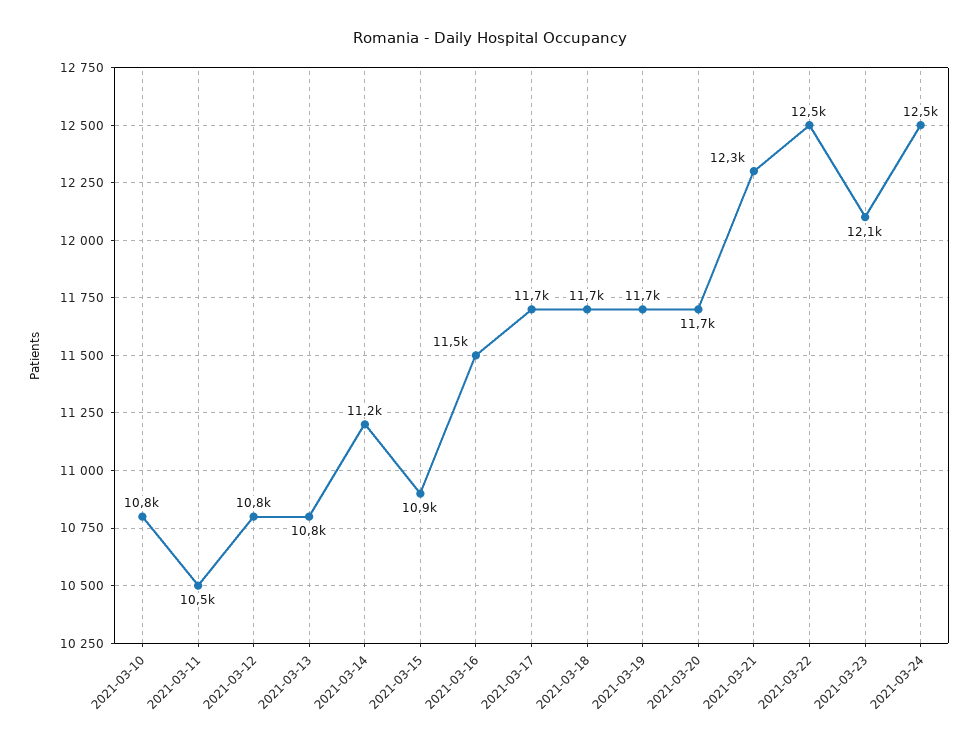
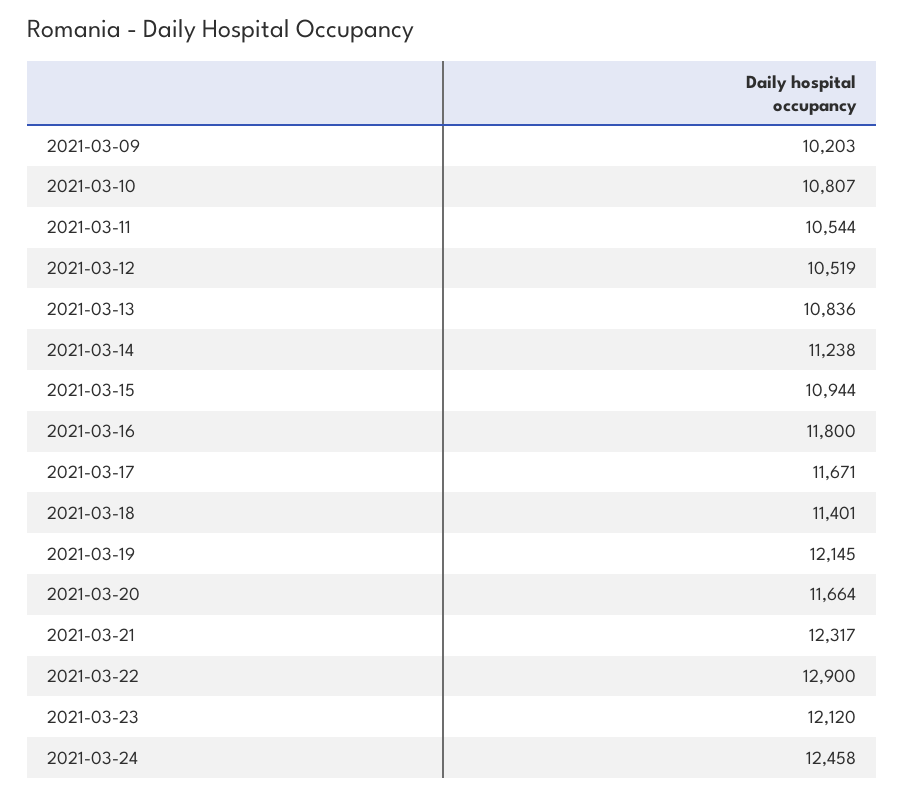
2021-03-12: 10800 -> 10519
2021-03-16: 11500 -> 11800
2021-03-18: 11700 -> 11401
2021-03-19: 11700 -> 12145
2021-03-22: 12500 -> 12900
2021-03-09: none -> 10203

